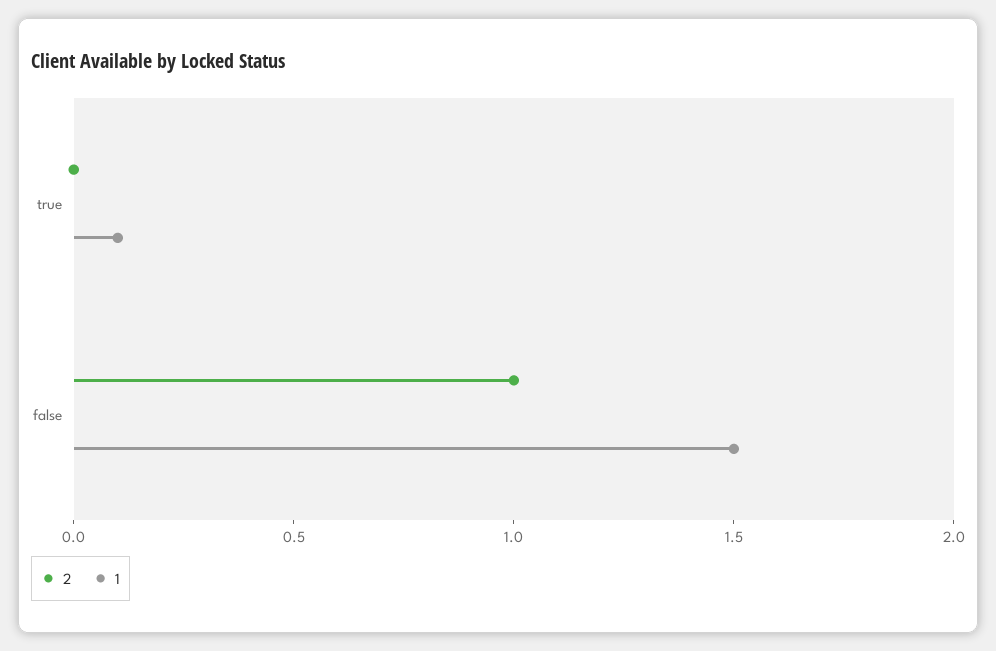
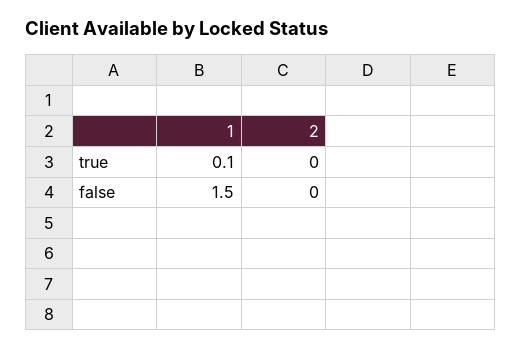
2, false: 1 -> 0

